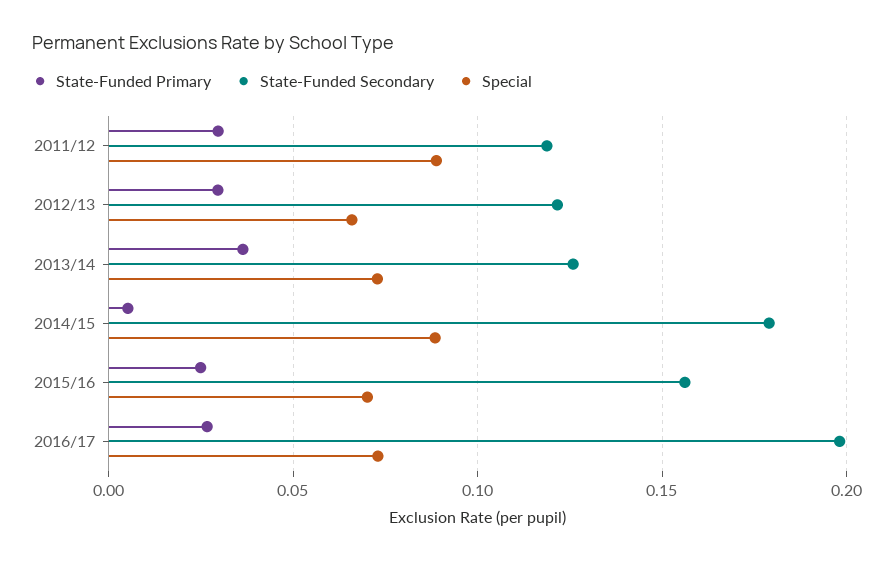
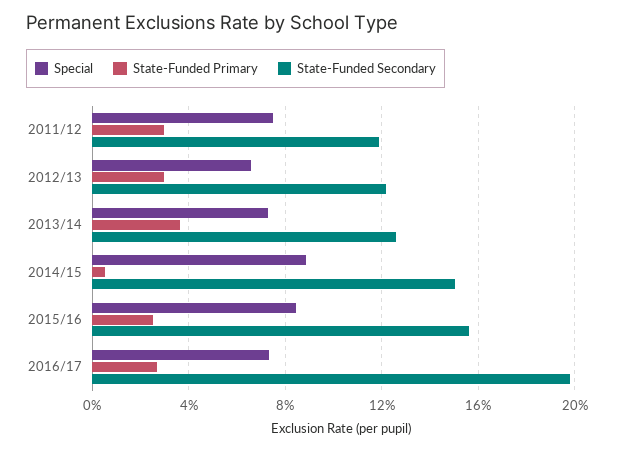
Special, 2011/12: 0.09 -> 0.075
State-Funded Secondary, 2014/15: 0.18 -> 0.15
Special, 2015/16: 0.07 -> 0.085

